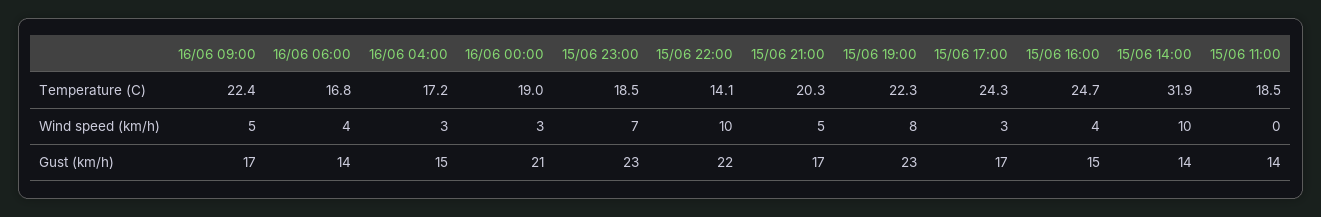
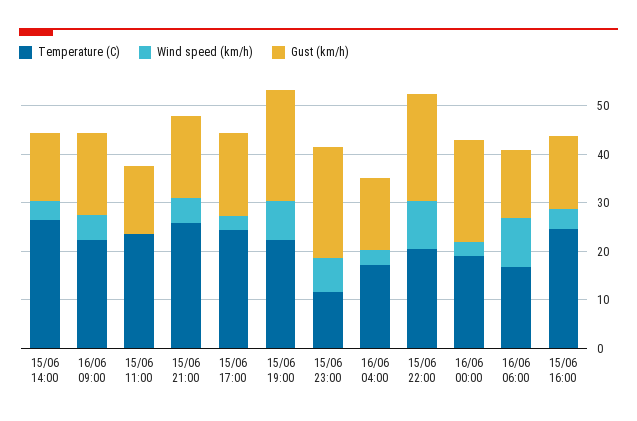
Temperature (C), 15/06 23:00: 18.5 -> 12
Temperature (C), 15/06 22:00: 14.1 -> 20
Temperature (C), 15/06 21:00: 20.3 -> 26
Temperature (C), 15/06 14:00: 31.9 -> 26
Temperature (C), 15/06 11:00: 18.5 -> 24
Wind speed (km/h), 16/06 06:00: 4 -> 10
Wind speed (km/h), 15/06 14:00: 10 -> 4

